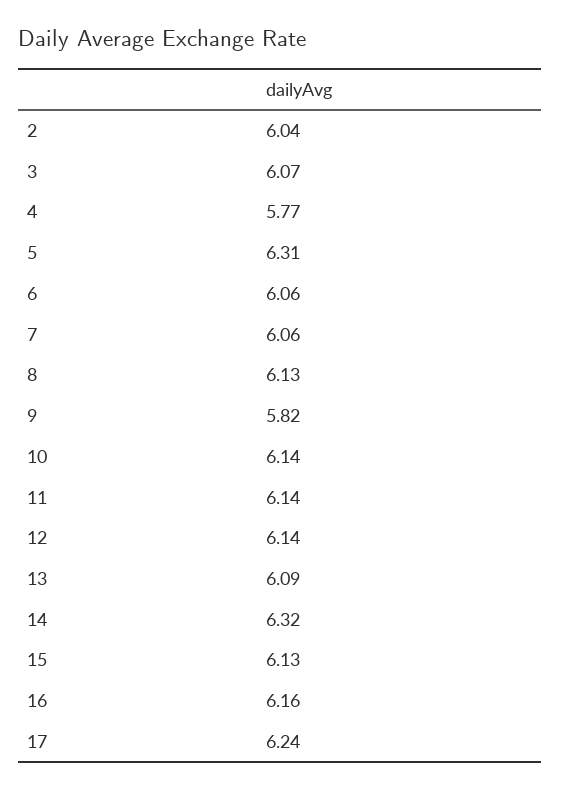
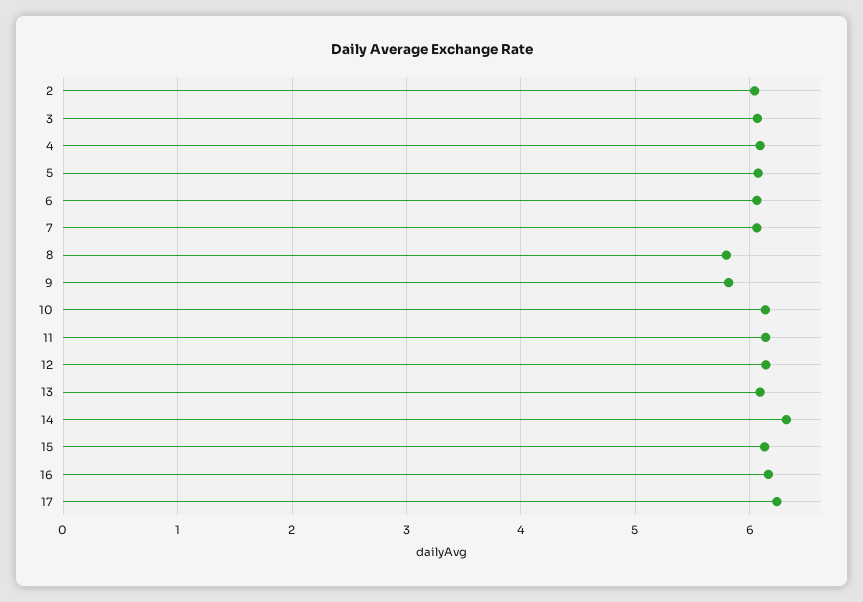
4: 5.77 -> 6.1
5: 6.31 -> 6.1
8: 6.13 -> 5.8

